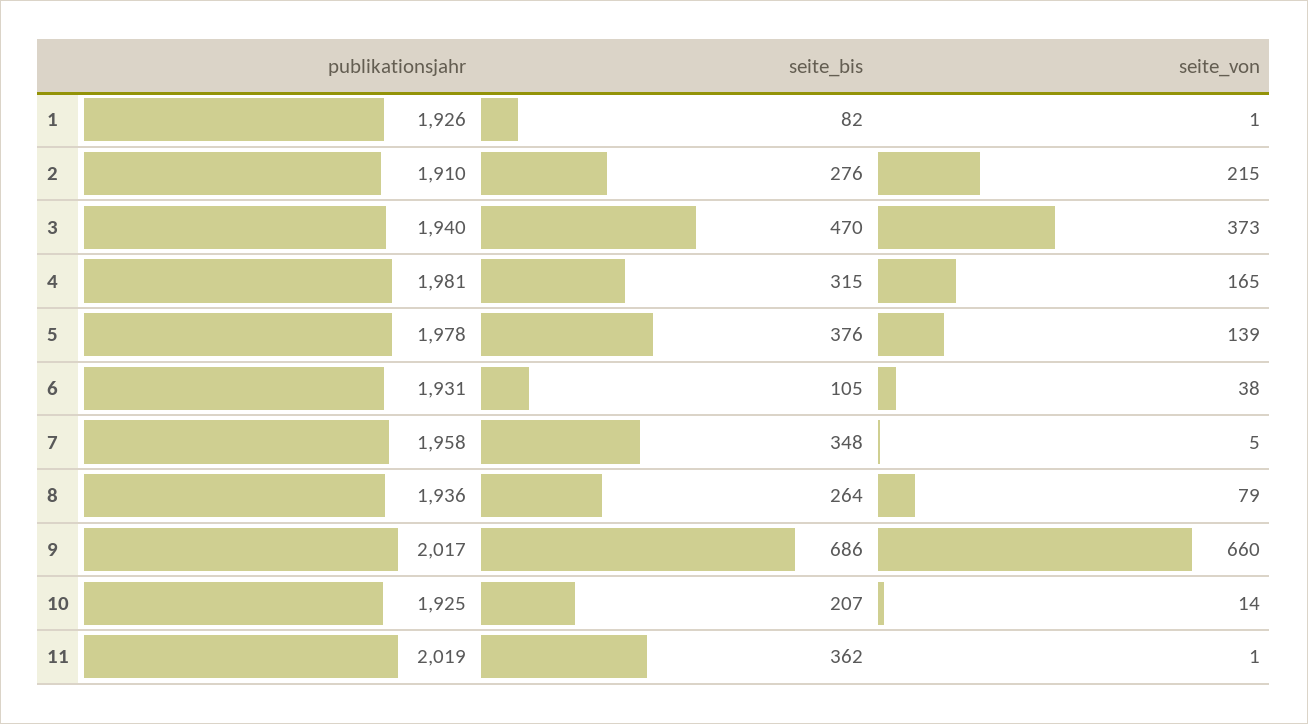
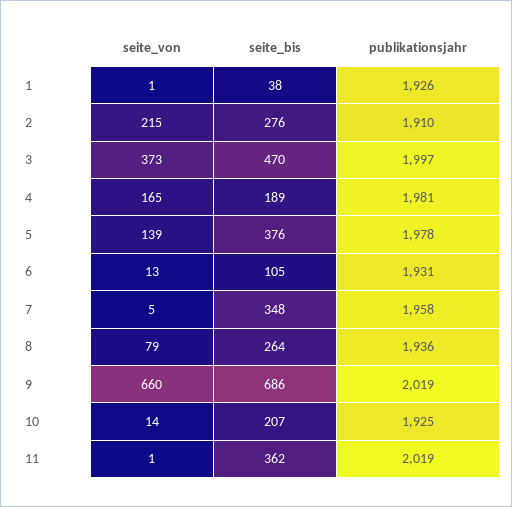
seite_bis, 1: 82 -> 38
publikationsjahr, 3: 1940 -> 1997
seite_bis, 4: 315 -> 189
seite_von, 6: 38 -> 13
publikationsjahr, 9: 2017 -> 2019

